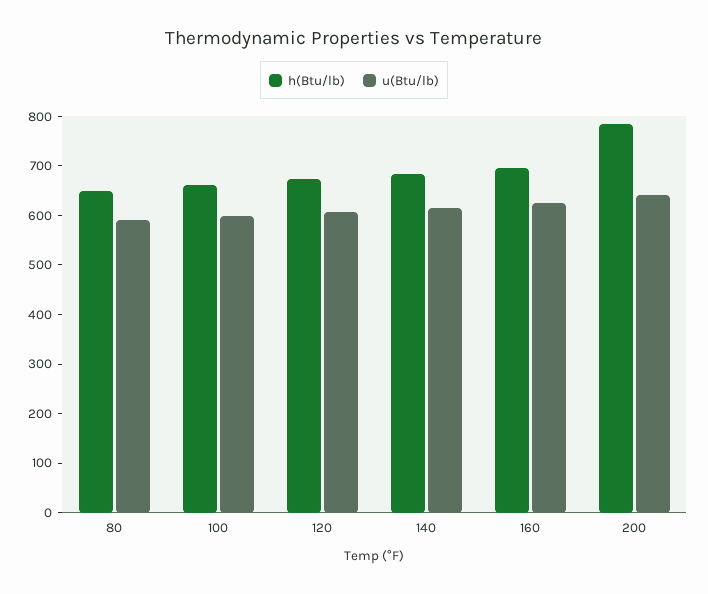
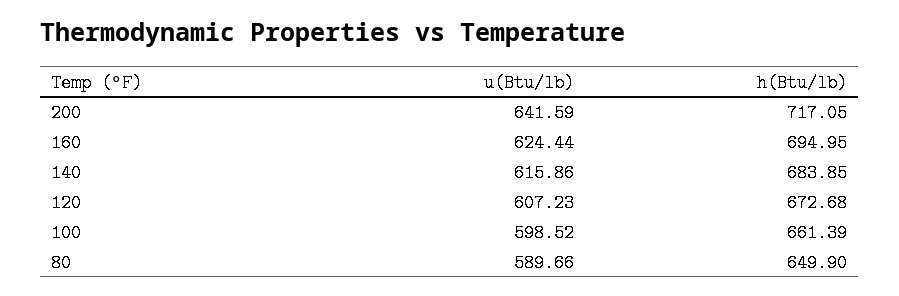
h(Btu/lb), 200: 780 -> 717.05

